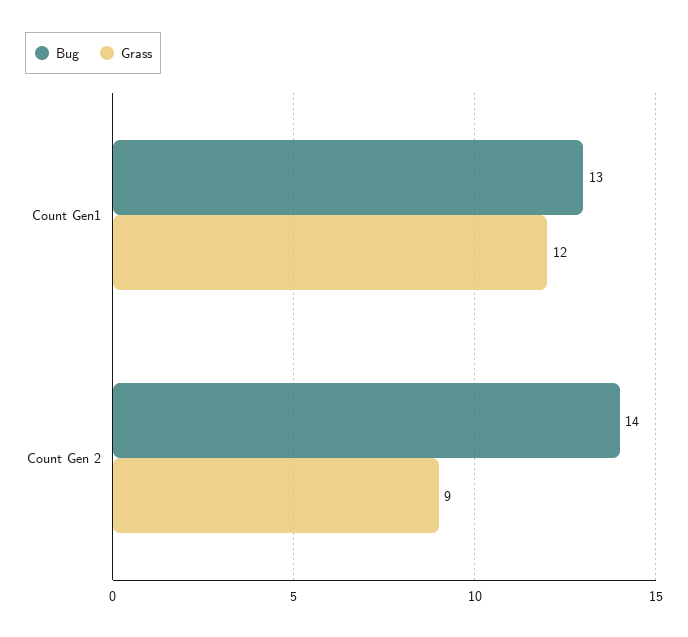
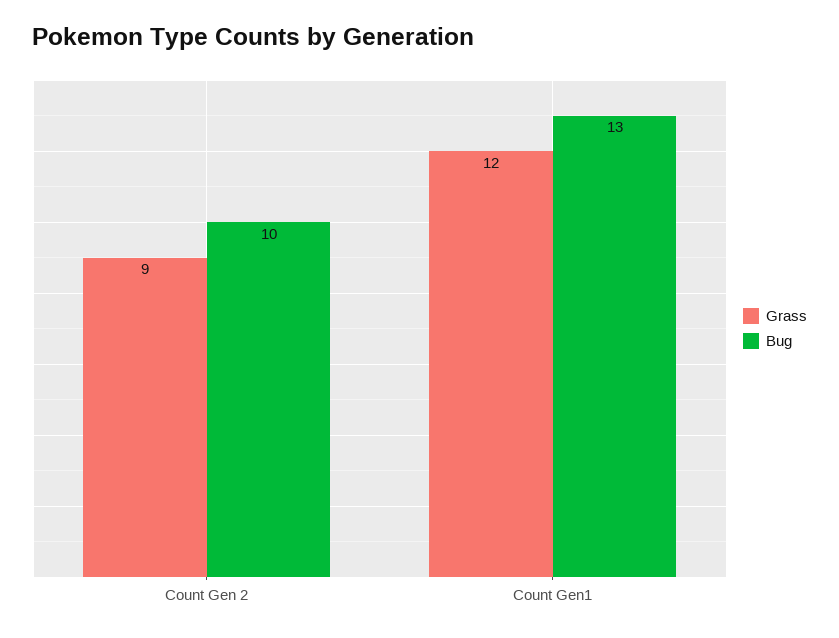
Bug, Count Gen 2: 14 -> 10

